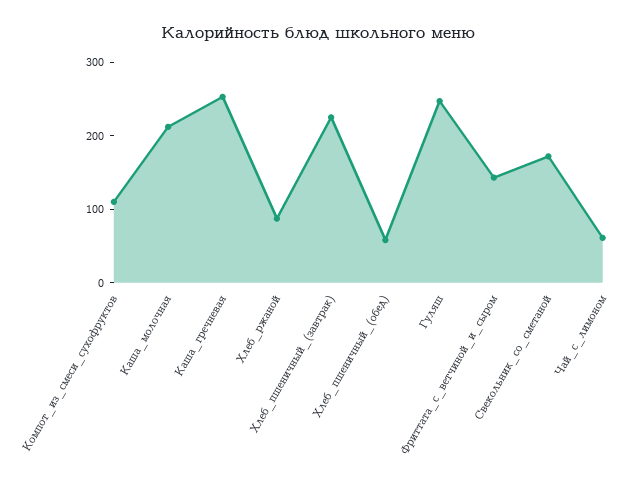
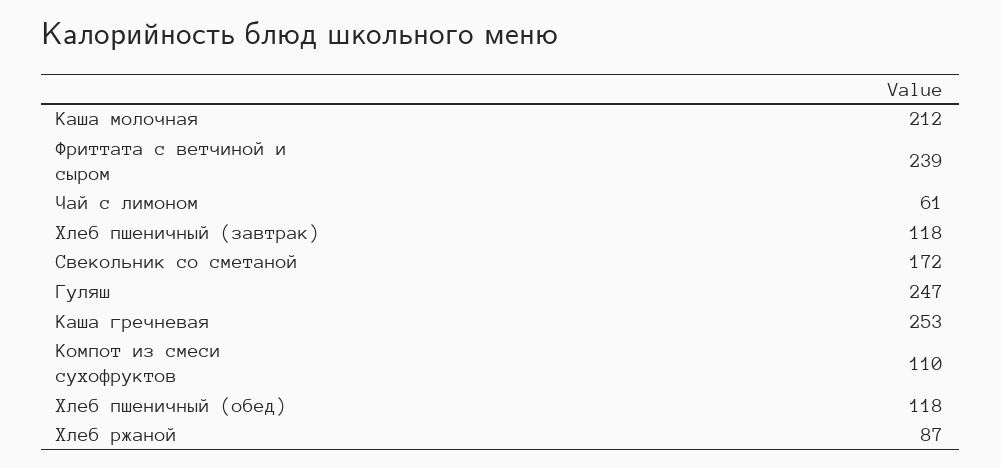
Хлеб_пшеничный_(завтрак): 220 -> 118
Хлеб_пшеничный_(обед): 60 -> 118
Фриттата_с_ветчиной_и_сыром: 140 -> 239

